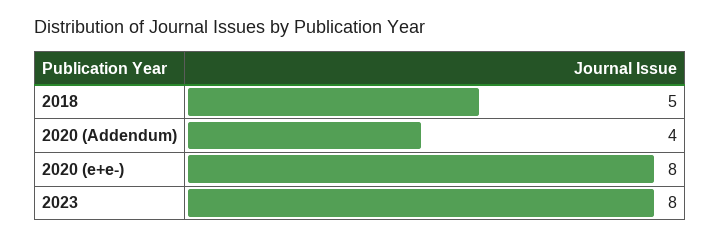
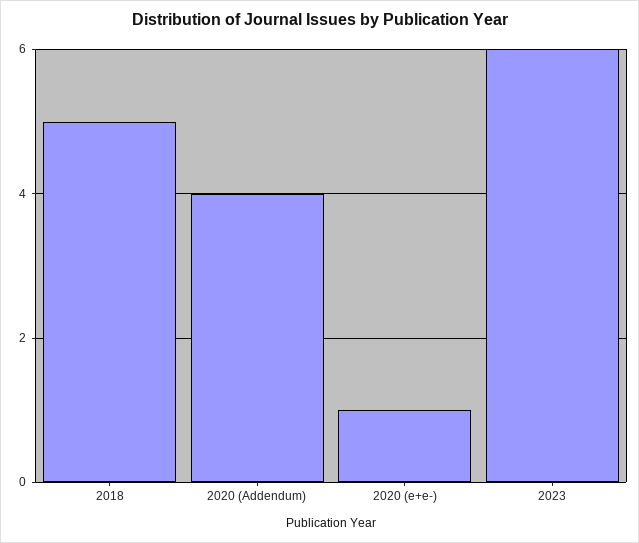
2020 (e+e-): 8 -> 1
2023: 8 -> 6

